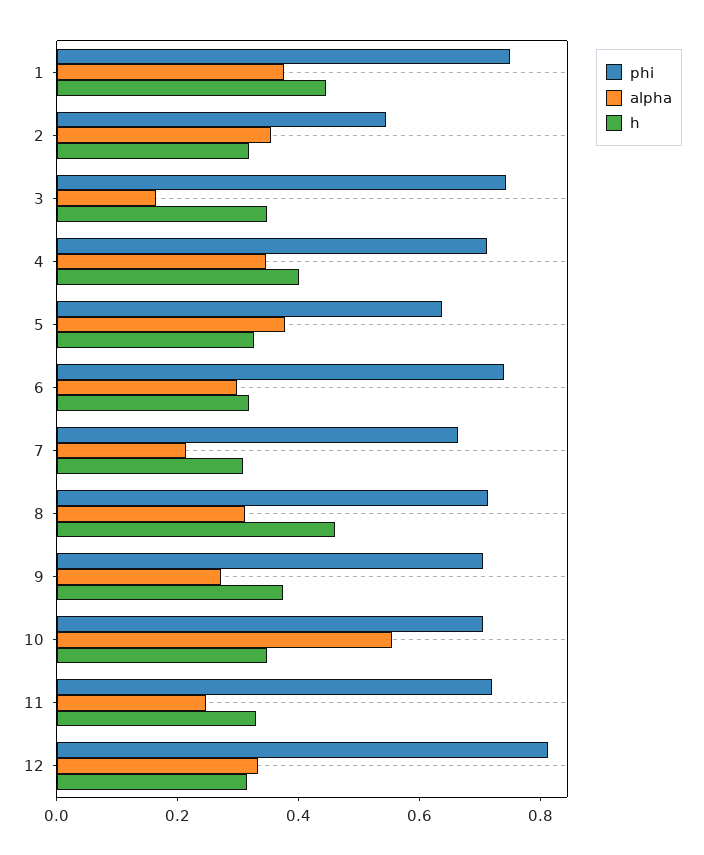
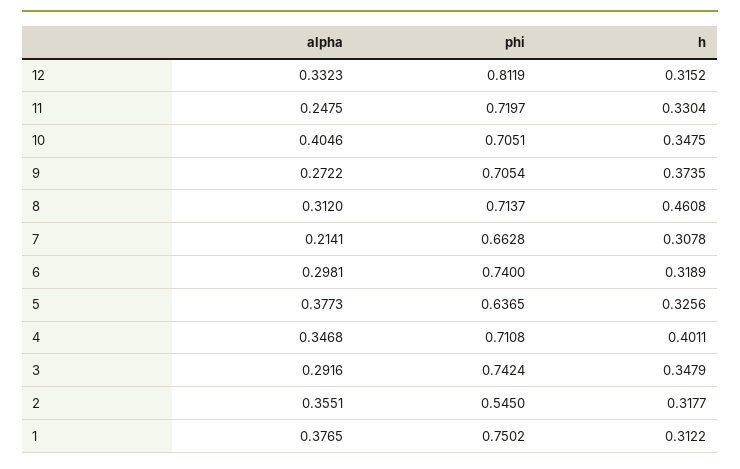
h, 1: 0.45 -> 0.3122
alpha, 3: 0.15 -> 0.2916
alpha, 10: 0.55 -> 0.4046

